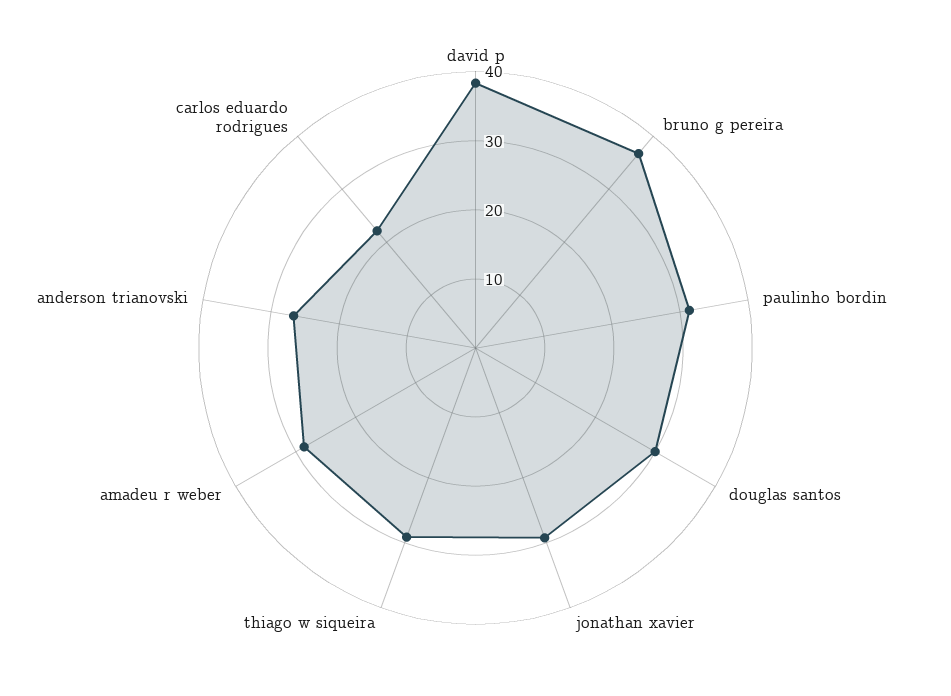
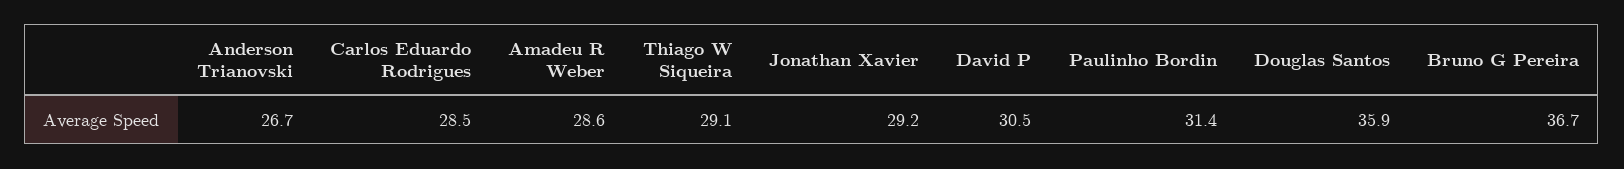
david p: 38 -> 30.5
douglas santos: 30 -> 35.9
carlos eduardo rodrigues: 22 -> 28.5

